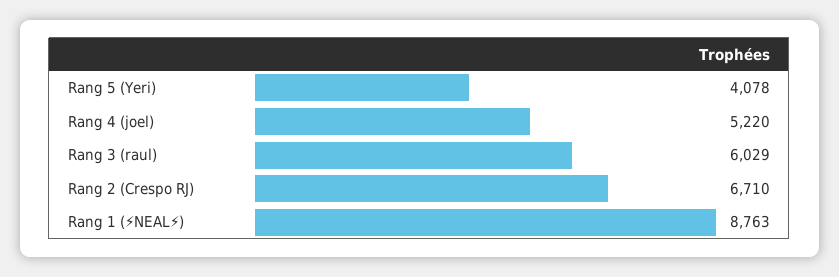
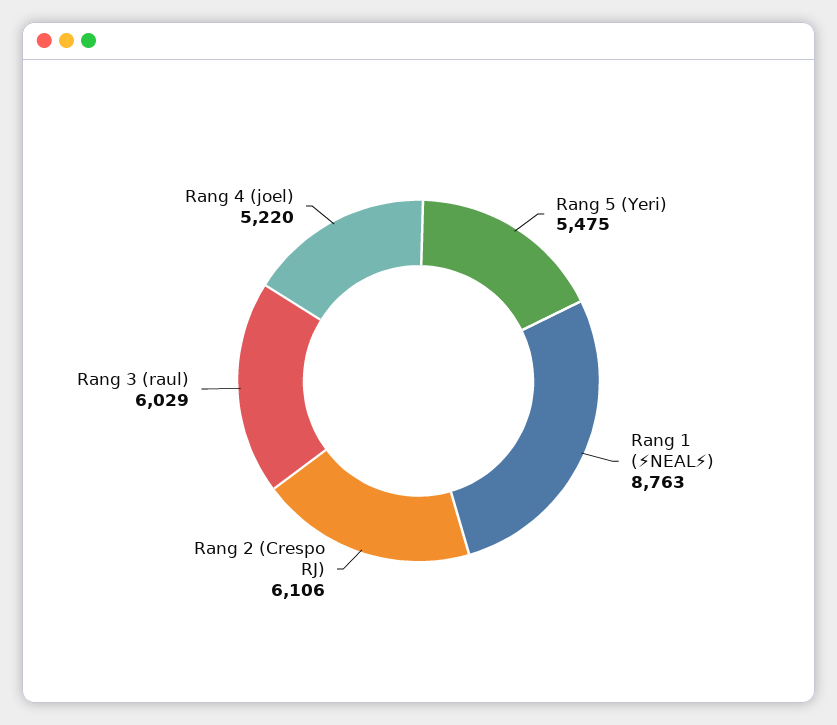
Rang 5 (Yeri): 4078 -> 5475
Rang 2 (Crespo RJ): 6710 -> 6106

